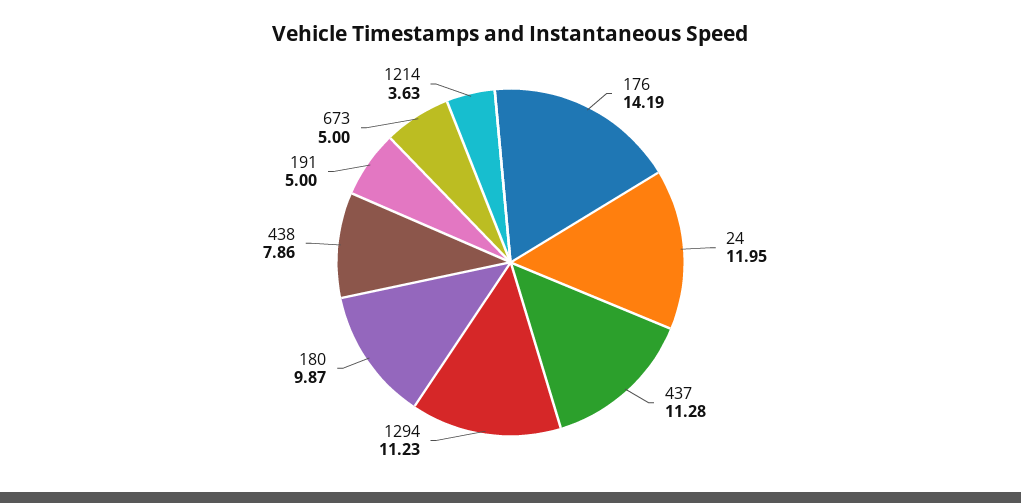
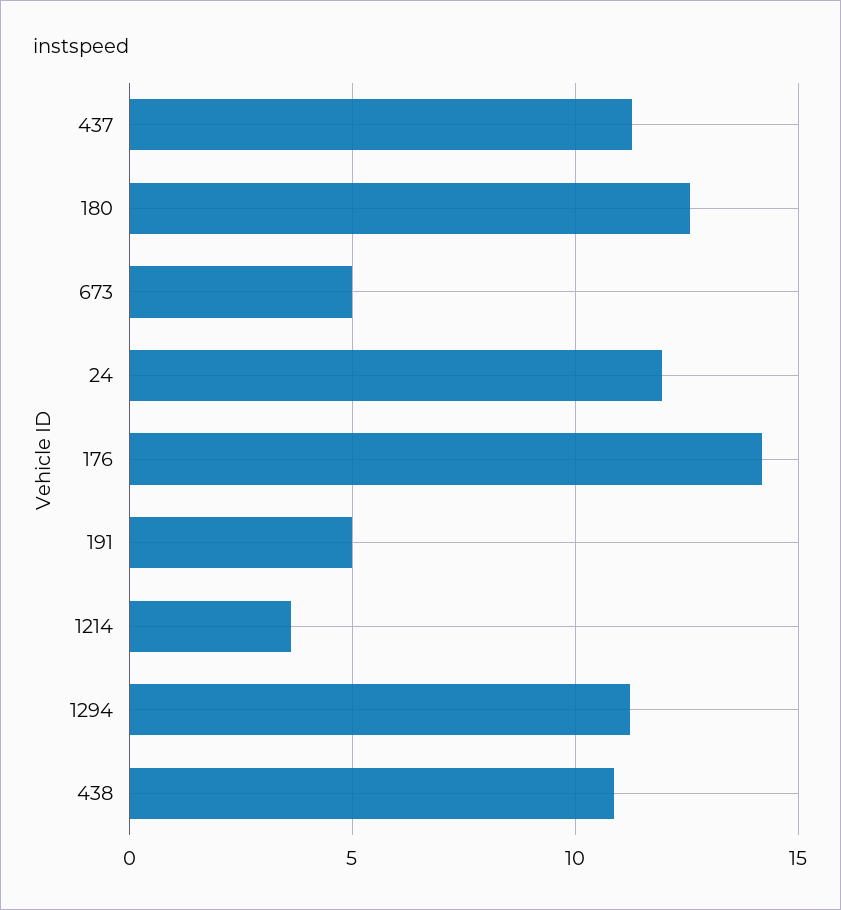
180: 9.87 -> 12.5
438: 7.86 -> 11

